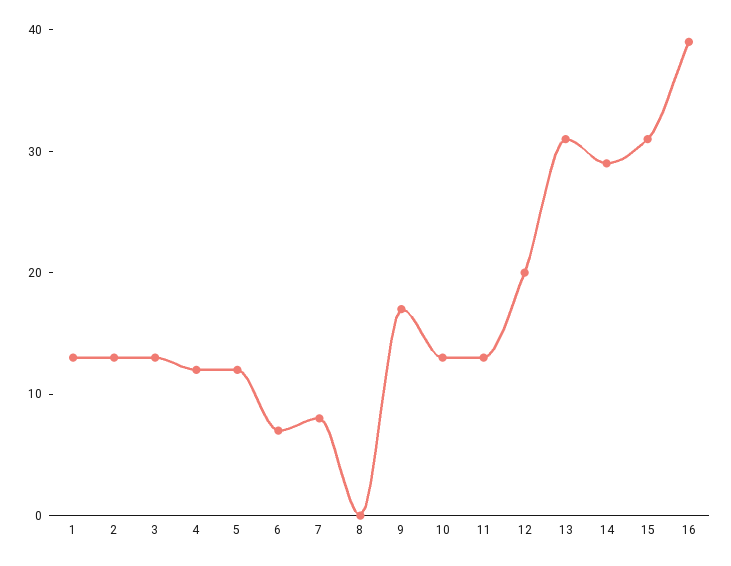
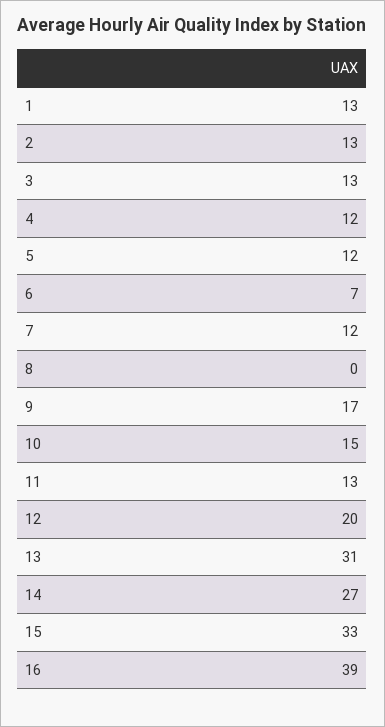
7: 8 -> 12
10: 13 -> 15
14: 29 -> 27
15: 31 -> 33

